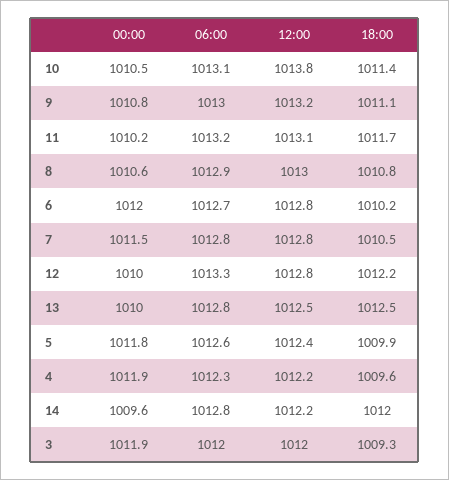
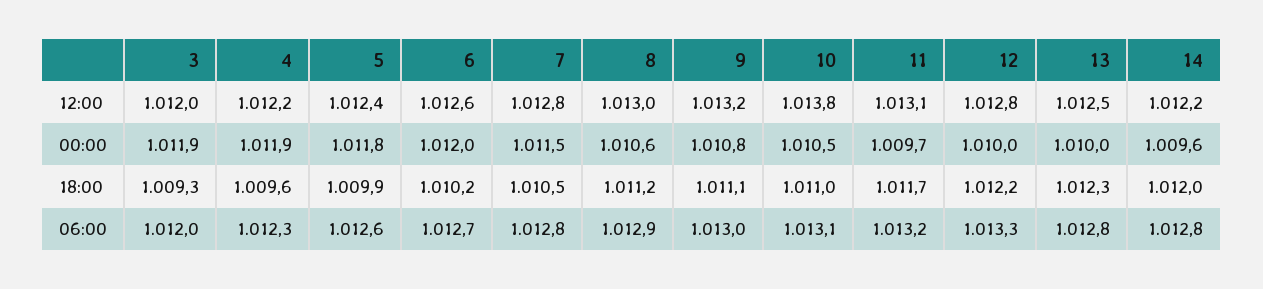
18:00, 10: 1011.4 -> 1011
00:00, 11: 1010.2 -> 1009.7
18:00, 8: 1010.8 -> 1011.2
12:00, 6: 1012.8 -> 1012.6
18:00, 13: 1012.5 -> 1012.3

